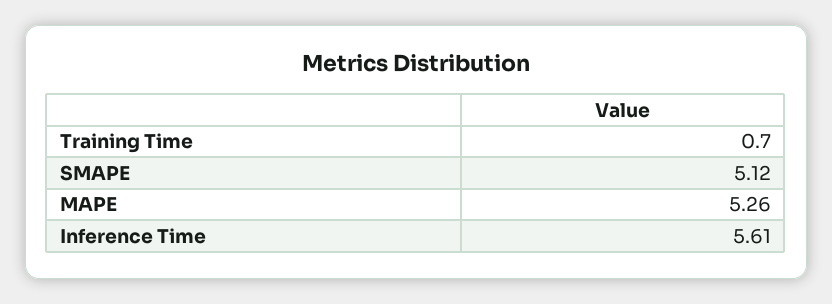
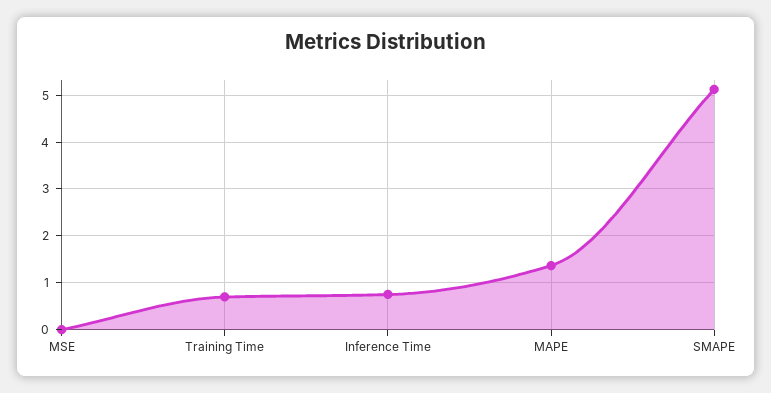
MAPE: 5.26 -> 1.4
Inference Time: 5.61 -> 0.8
MSE: none -> 0

